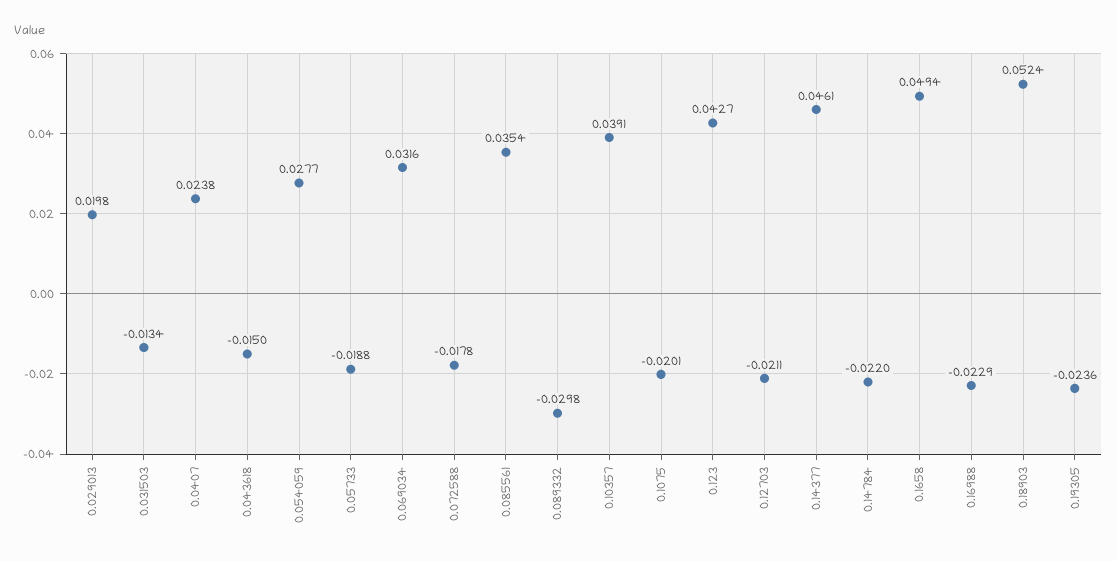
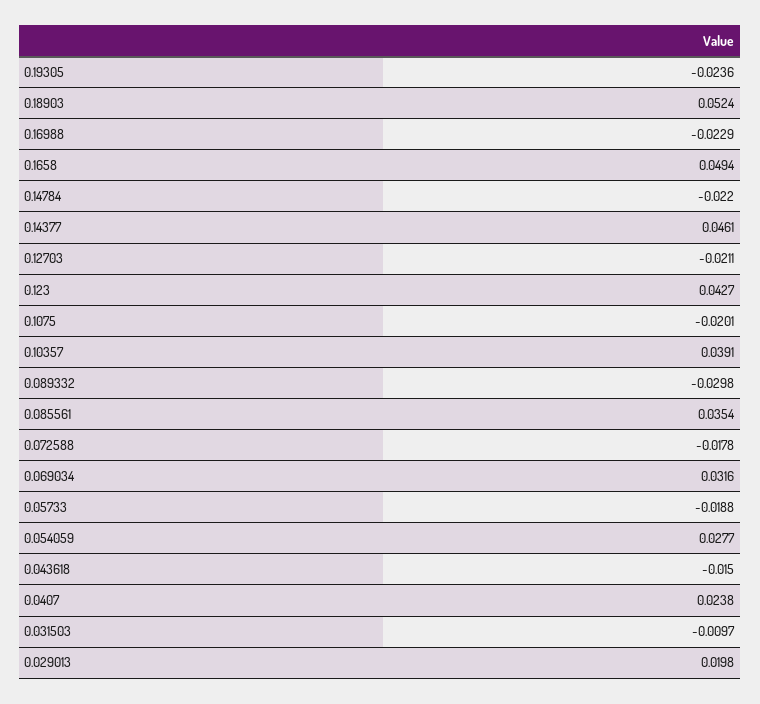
0.031503: -0.0134 -> -0.0097

